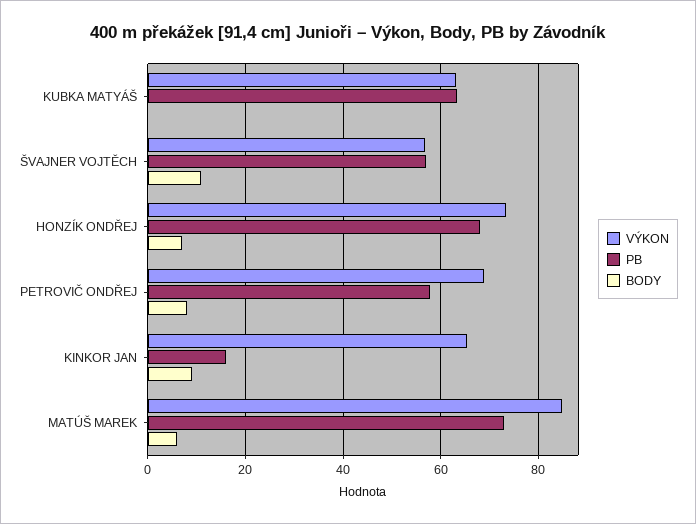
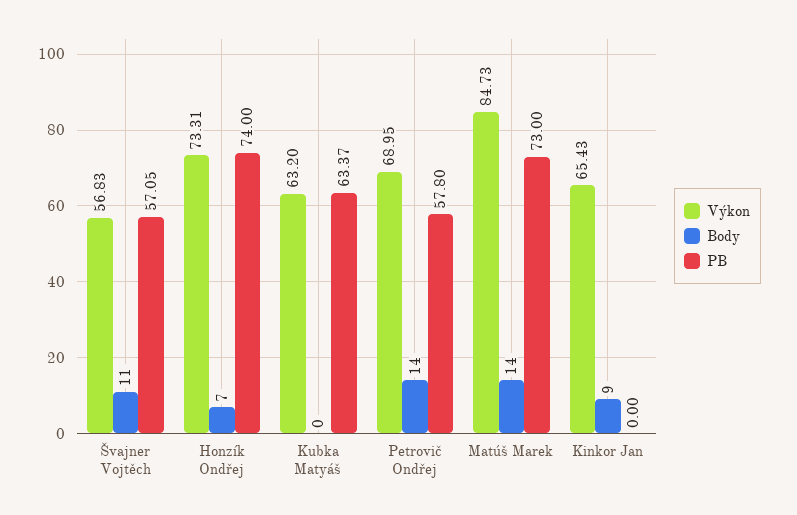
PB, HONZÍK ONDŘEJ: 68 -> 74
BODY, PETROVIČ ONDŘEJ: 8 -> 14
PB, KINKOR JAN: 16 -> 0
BODY, MATÚŠ MAREK: 6 -> 14

